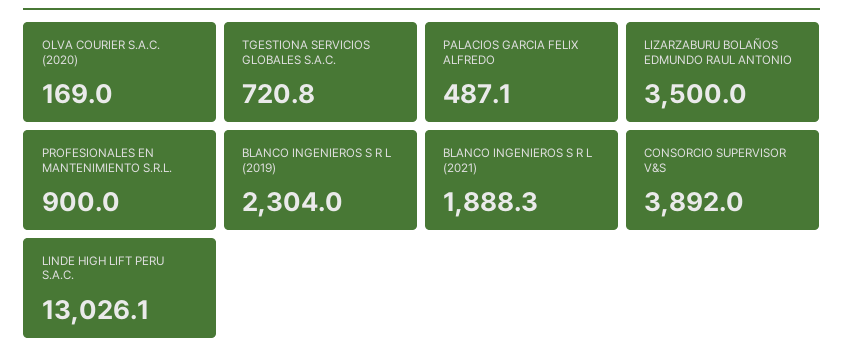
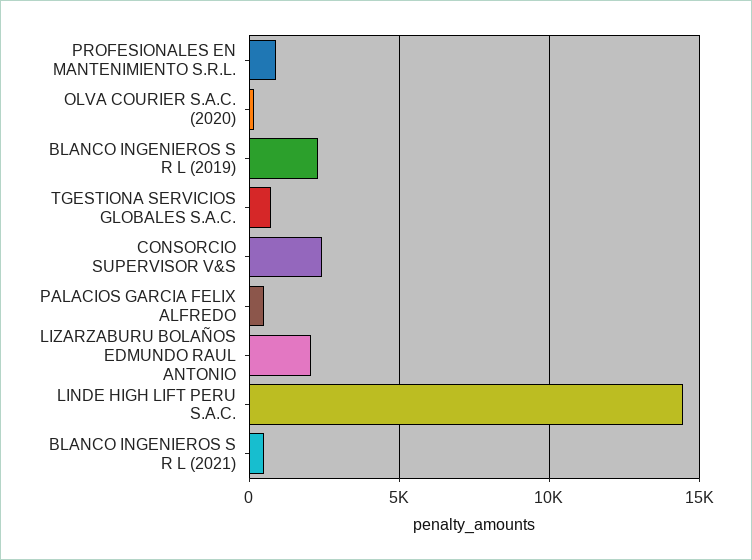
LIZARZABURU BOLAÑOS EDMUNDO RAUL ANTONIO: 3500 -> 2000
BLANCO INGENIEROS S R L (2021): 1888.3 -> 500
CONSORCIO SUPERVISOR V&S: 3892 -> 2500
LINDE HIGH LIFT PERU S.A.C.: 13026.1 -> 14500

